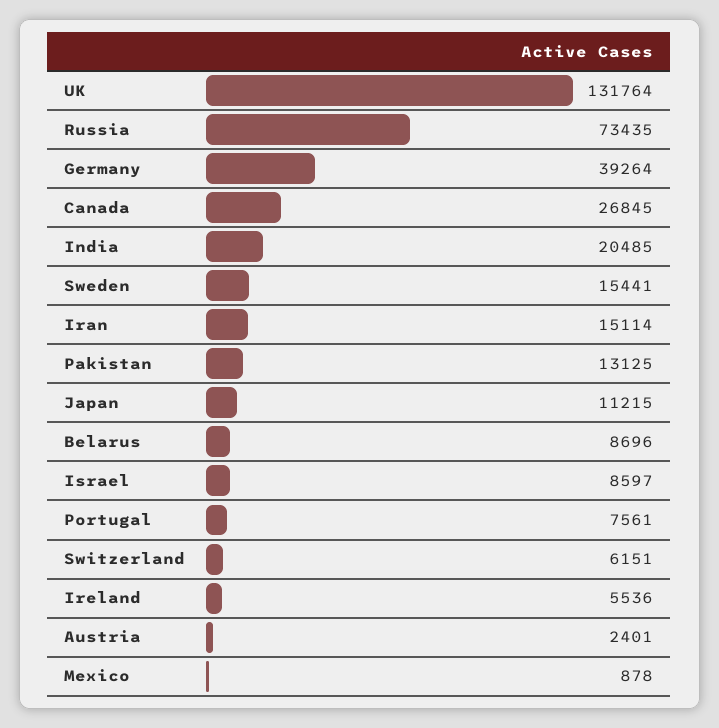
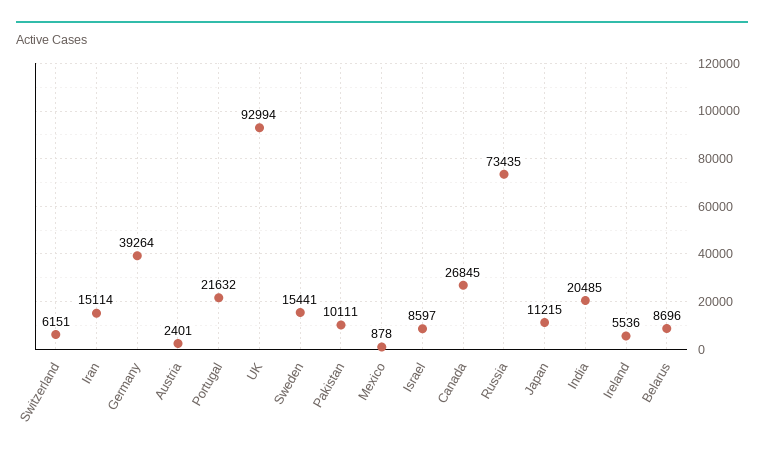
UK: 131764 -> 92994
Pakistan: 13125 -> 10111
Portugal: 7561 -> 21632

